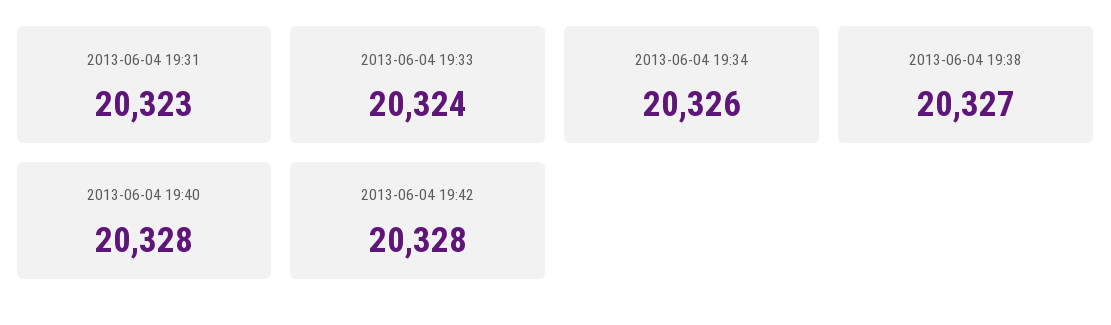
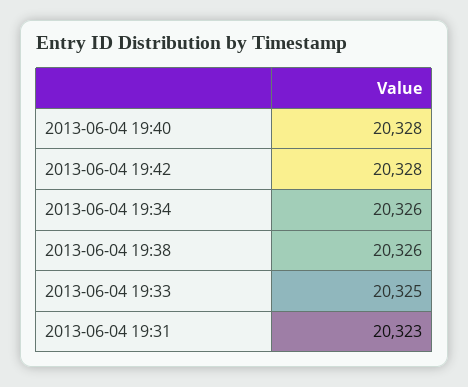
2013-06-04 19:33: 20324 -> 20325
2013-06-04 19:38: 20327 -> 20326

